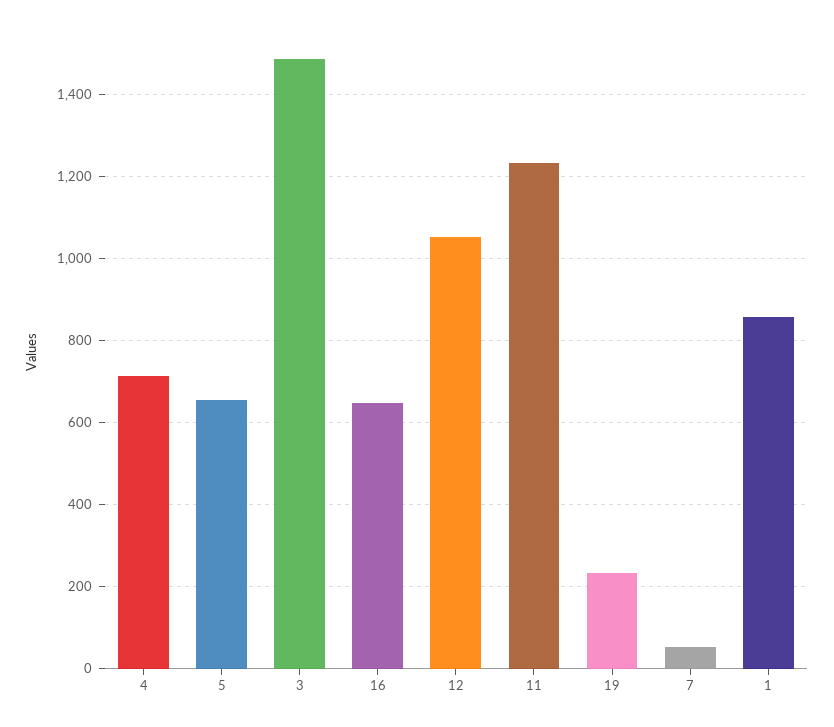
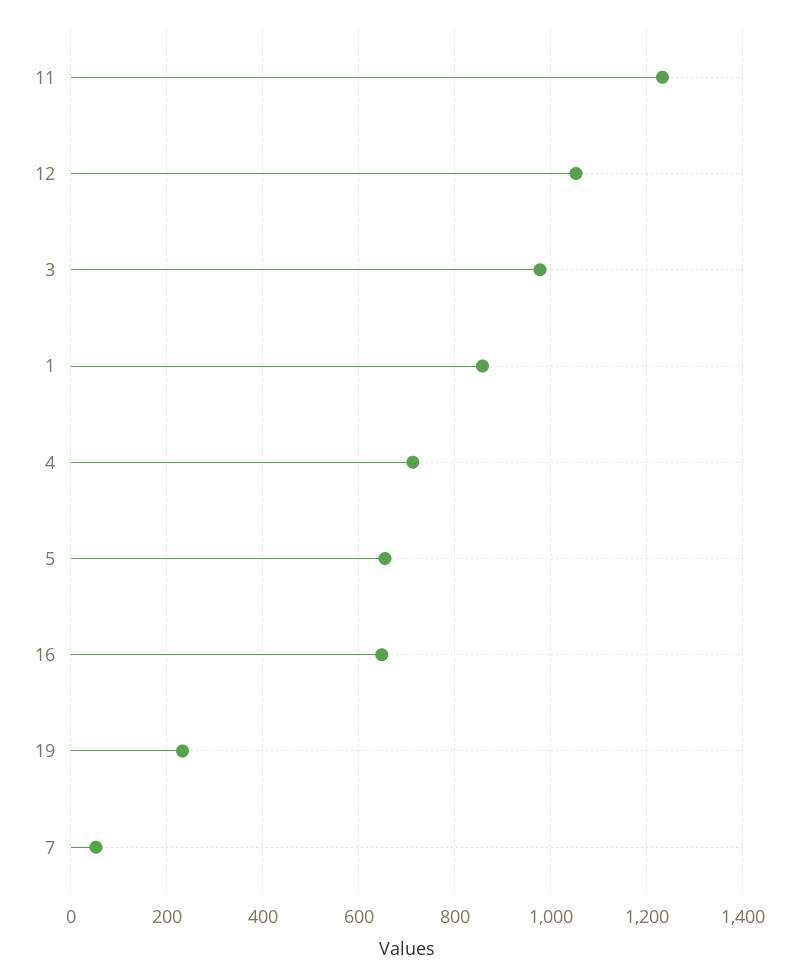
3: 1480 -> 980

